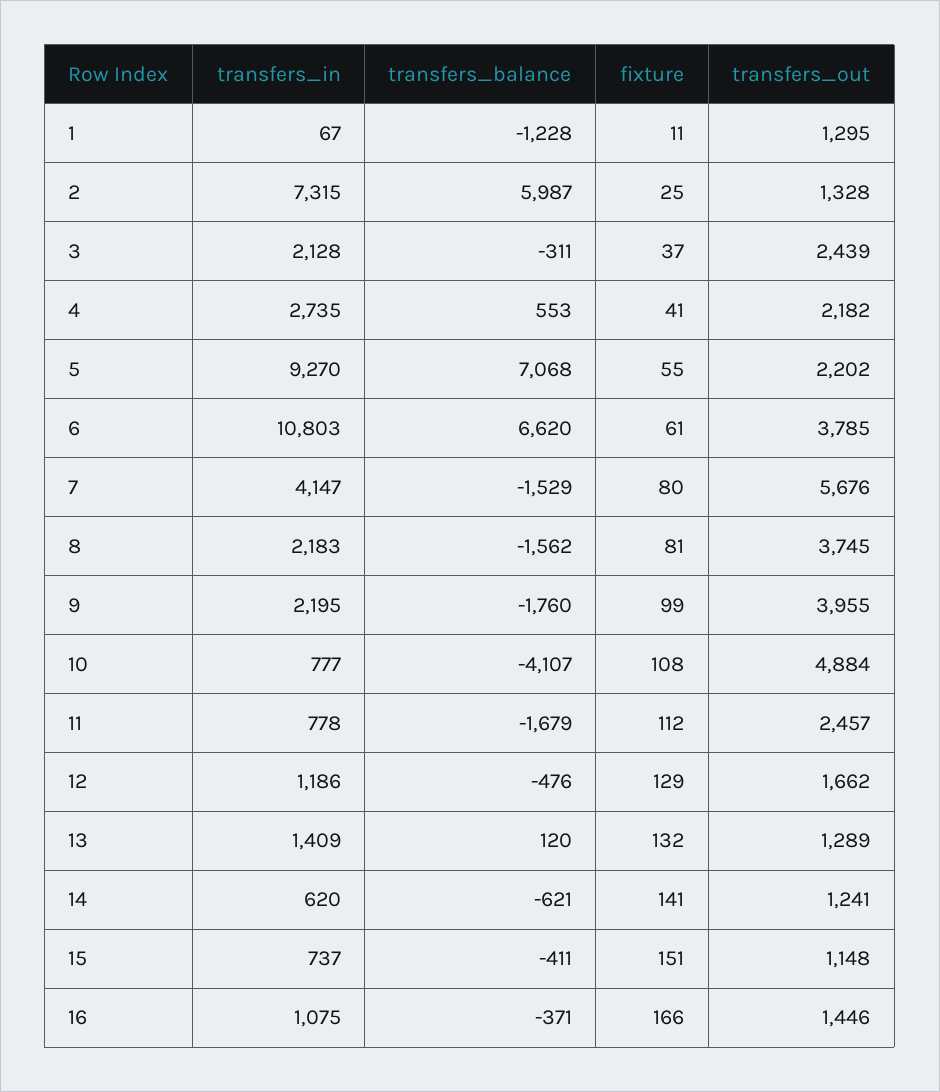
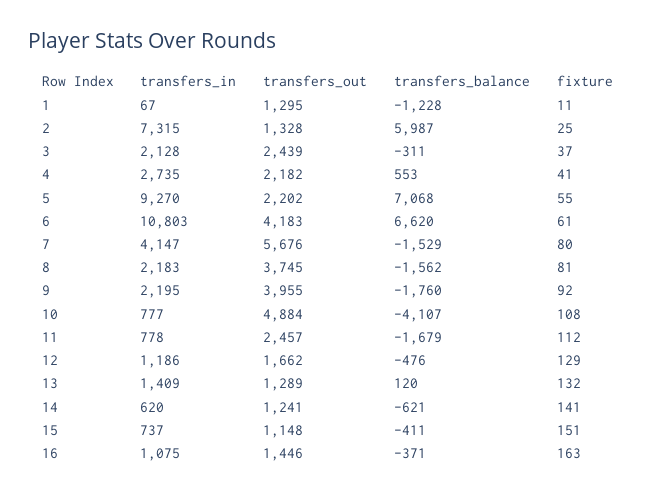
transfers_out, 6: 3785 -> 4183
fixture, 9: 99 -> 92
fixture, 16: 166 -> 163

